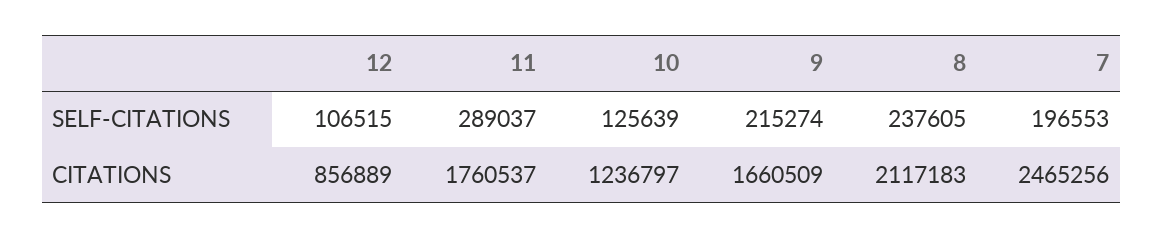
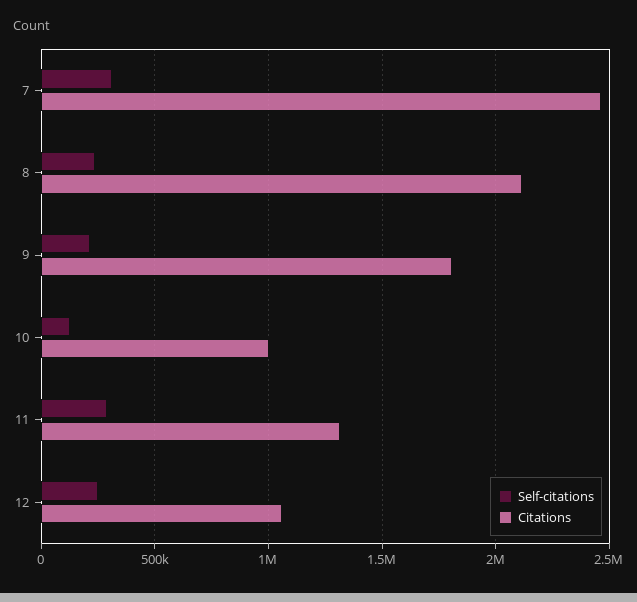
SELF-CITATIONS, 12: 106515 -> 250000
SELF-CITATIONS, 7: 196553 -> 300000
CITATIONS, 12: 856889 -> 1050000
CITATIONS, 11: 1760537 -> 1300000
CITATIONS, 10: 1236797 -> 1000000
CITATIONS, 9: 1660509 -> 1800000

